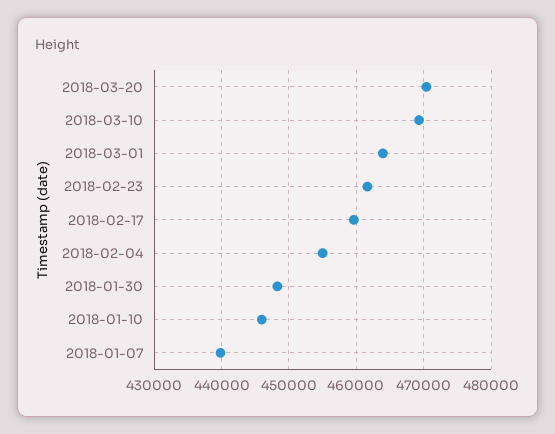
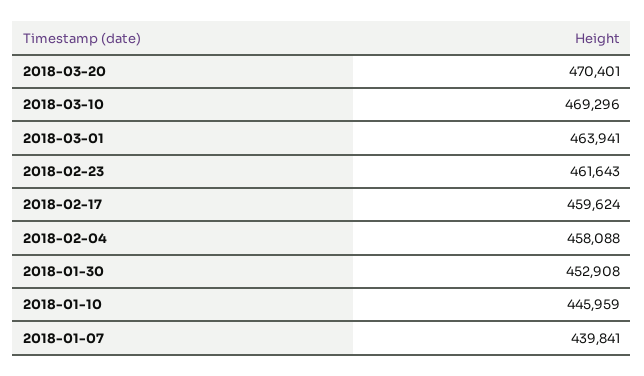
2018-02-04: 455000 -> 458088
2018-01-30: 448000 -> 452908

